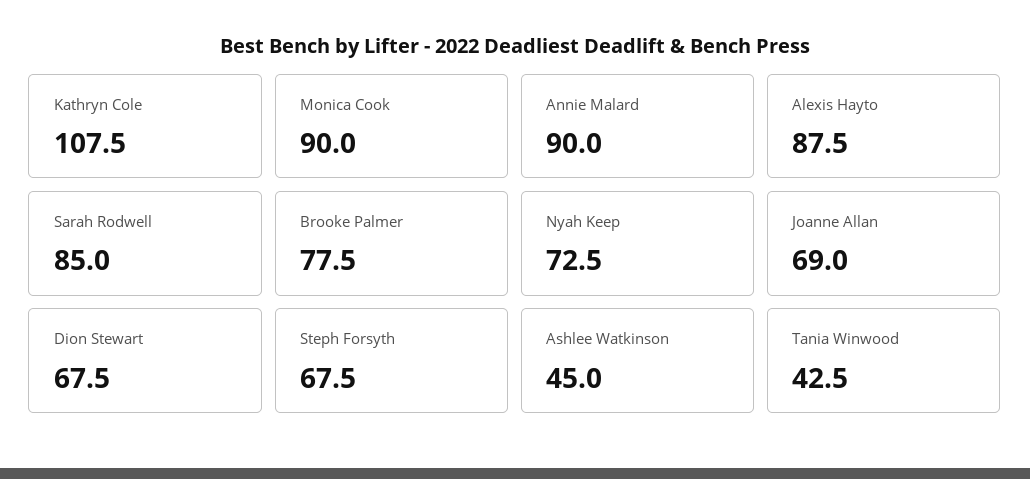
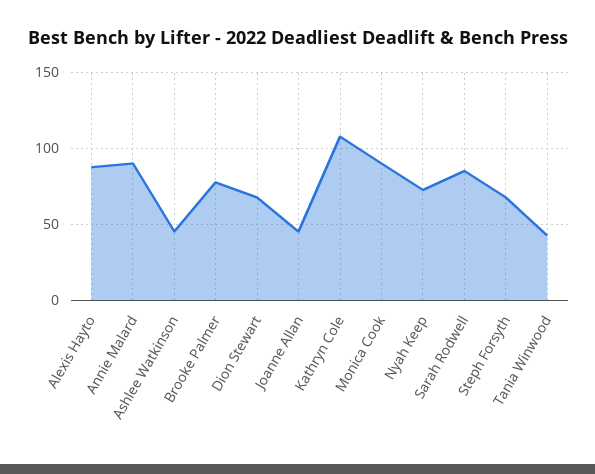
Joanne Allan: 69 -> 45

